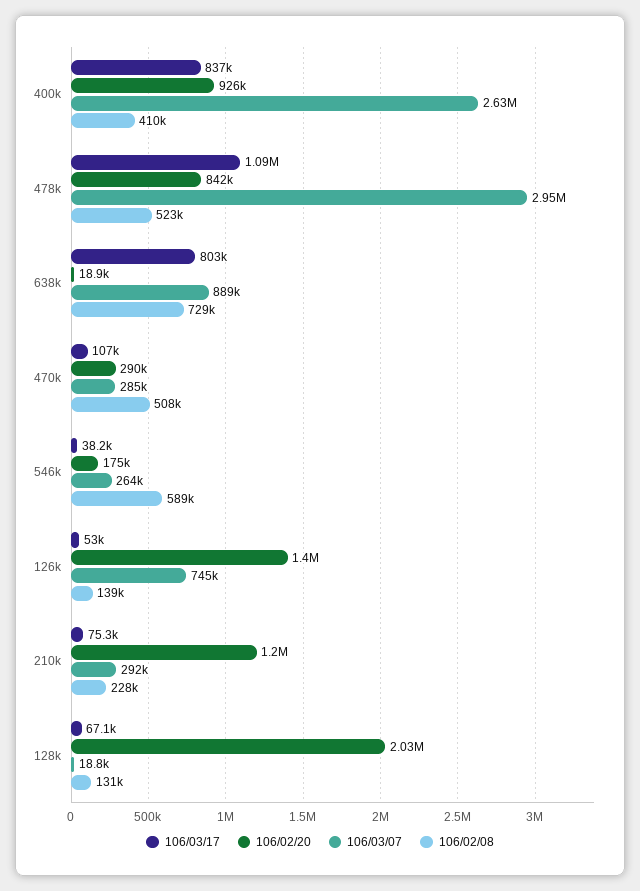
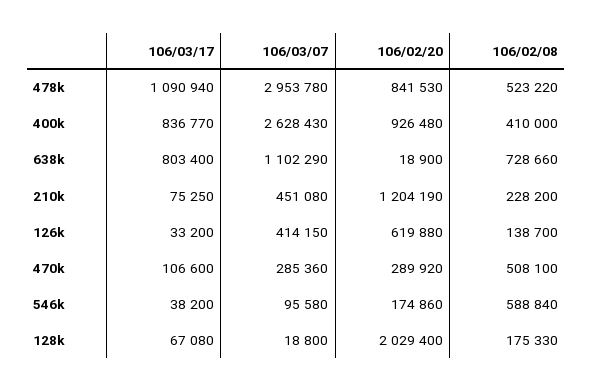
106/03/07, 638k: 889000 -> 1102290
106/03/07, 546k: 264000 -> 95580
106/03/17, 126k: 53000 -> 33200
106/02/20, 126k: 1400000 -> 619880
106/03/07, 126k: 745000 -> 414150
106/03/07, 210k: 292000 -> 451080
106/02/08, 128k: 131000 -> 175330

